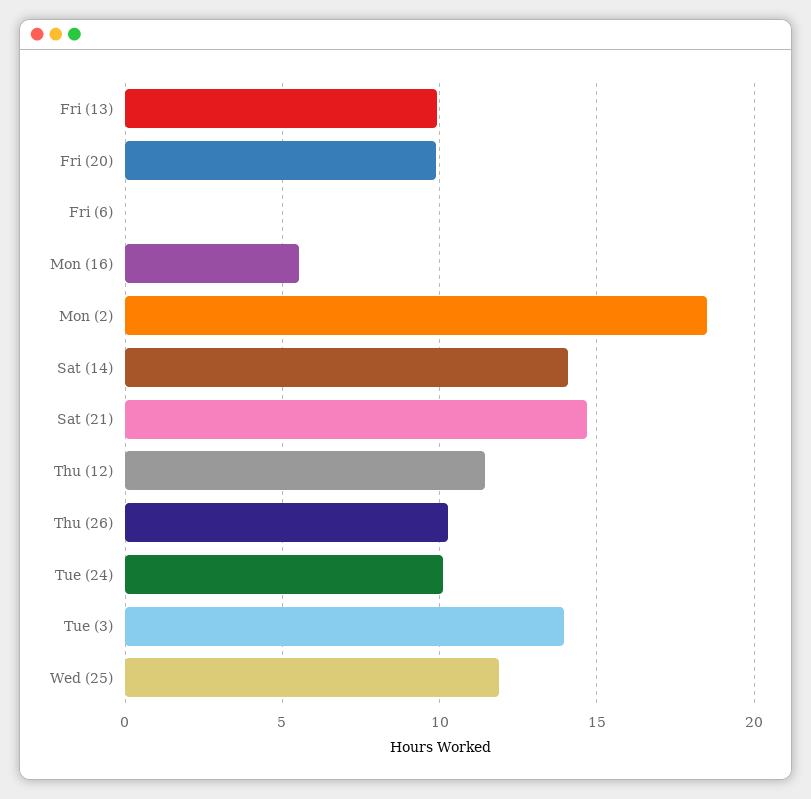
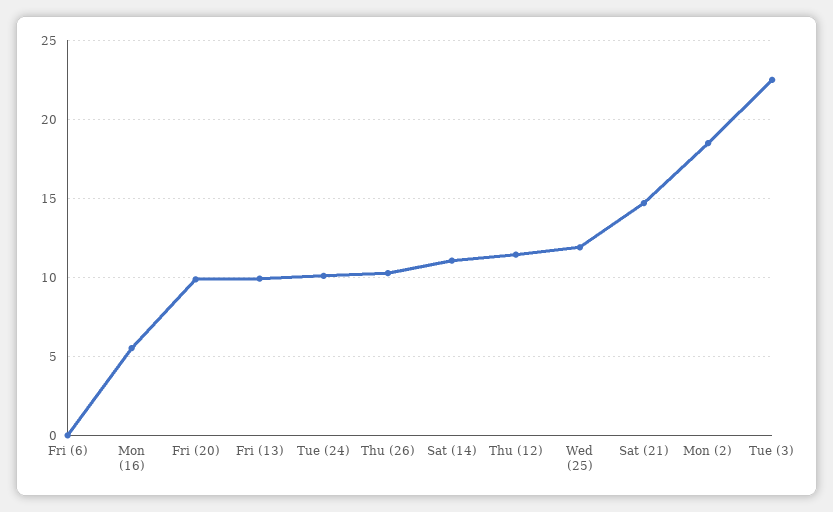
Sat (14): 14 -> 11
Tue (3): 14 -> 22.5

